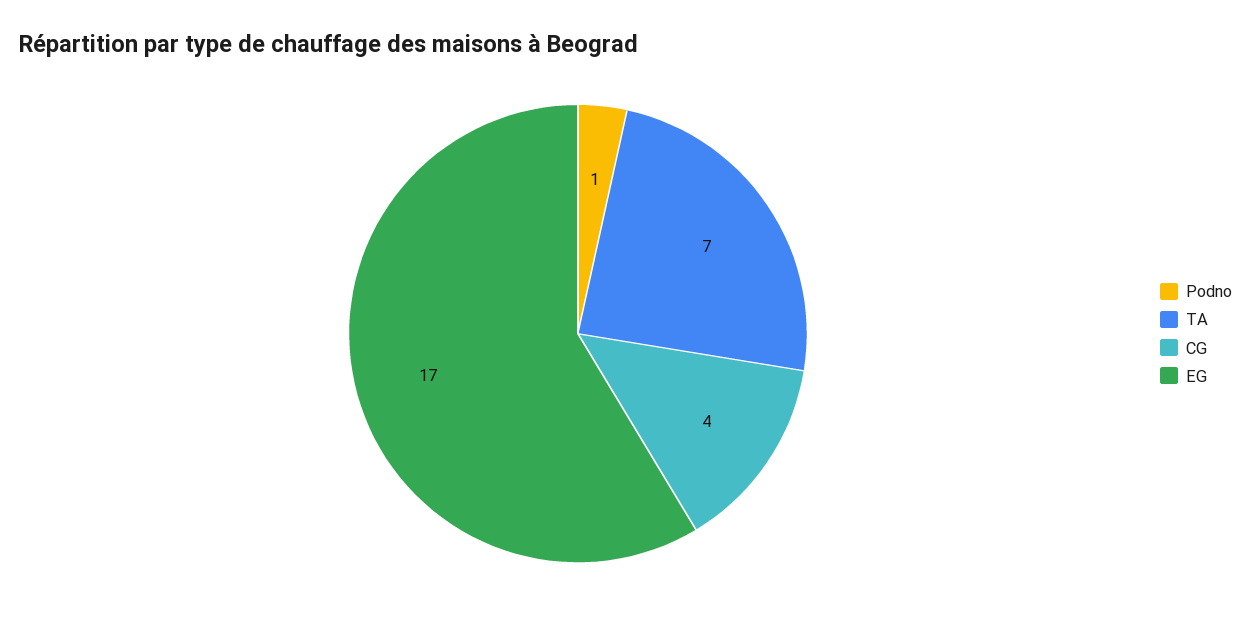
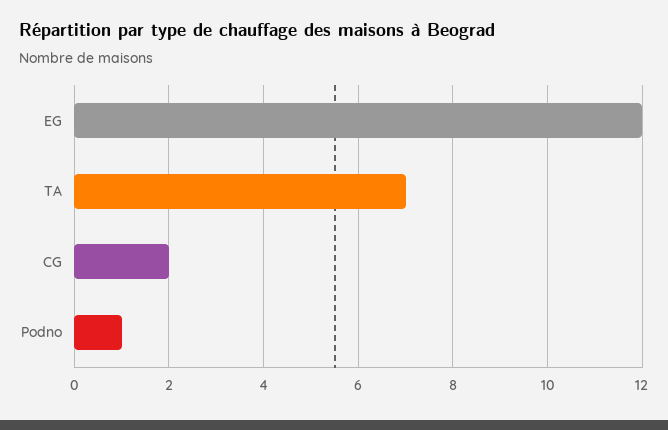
CG: 4 -> 2
EG: 17 -> 12

